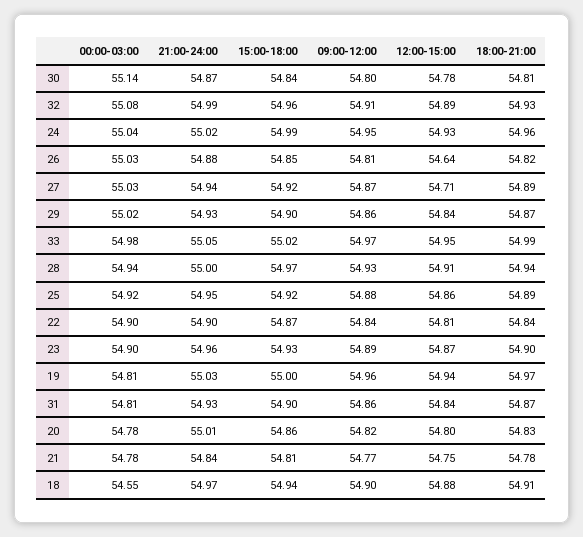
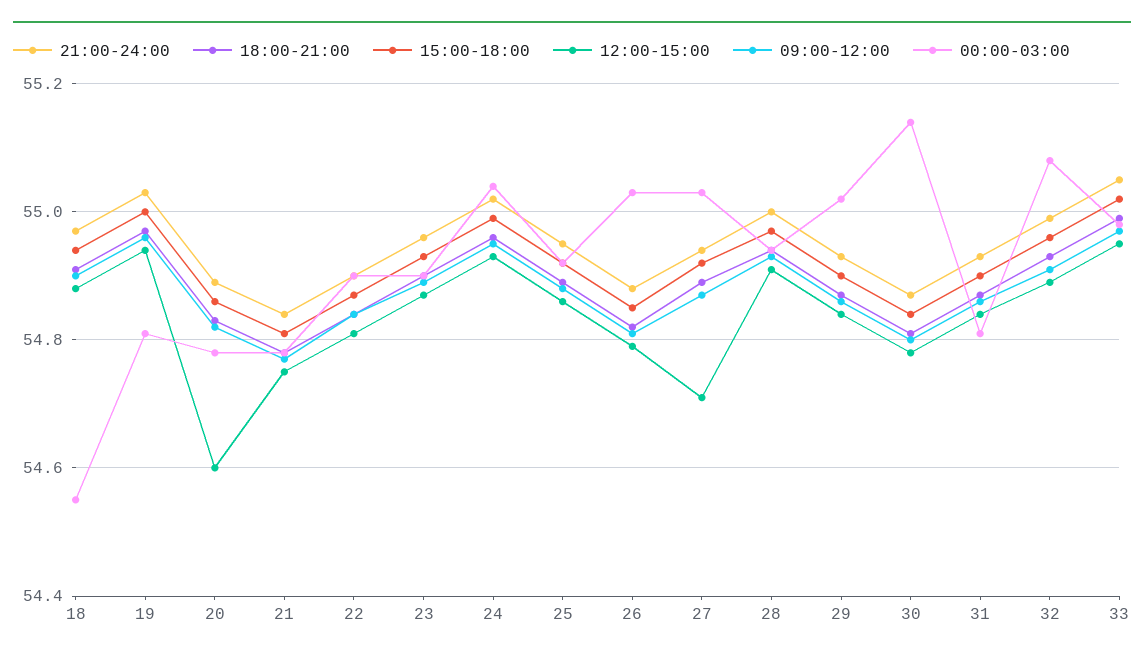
12:00-15:00, 26: 54.64 -> 54.8
21:00-24:00, 20: 55.01 -> 54.9
12:00-15:00, 20: 54.8 -> 54.6

